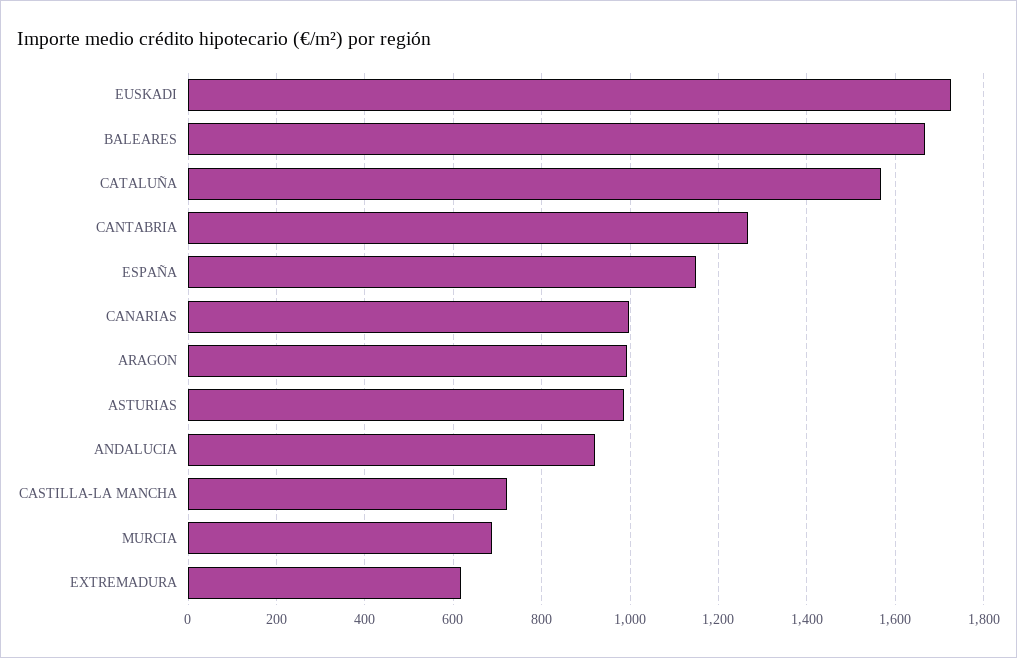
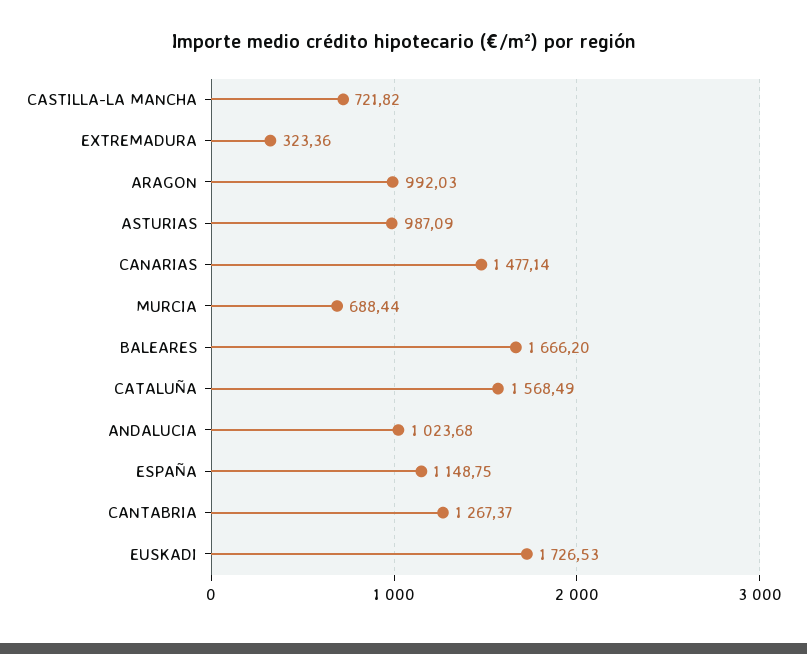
CANARIAS: 1000 -> 1477.14
ANDALUCIA: 920 -> 1023.68
EXTREMADURA: 620 -> 323.36

